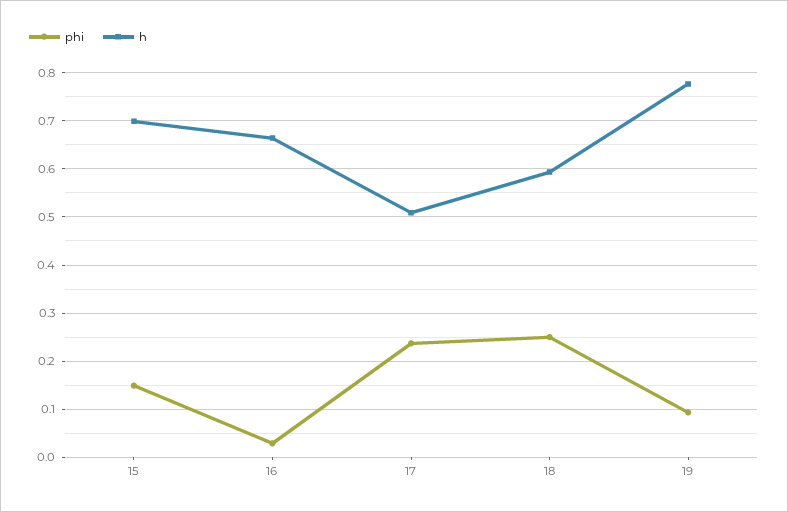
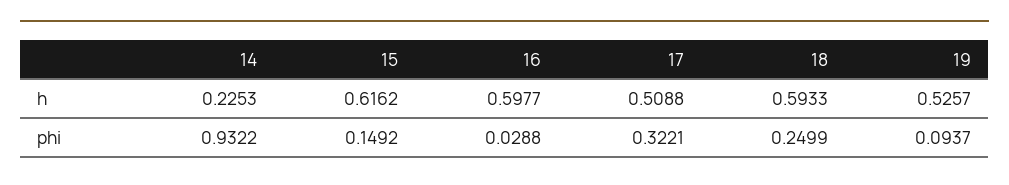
h, 15: 0.7 -> 0.6162
h, 16: 0.66 -> 0.5977
phi, 17: 0.24 -> 0.3221
h, 19: 0.78 -> 0.5257
h, 14: none -> 0.2253
phi, 14: none -> 0.9322

